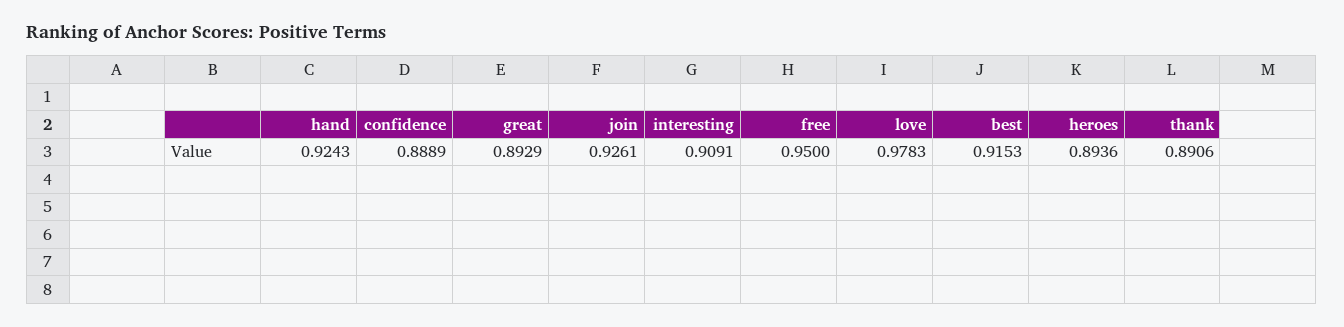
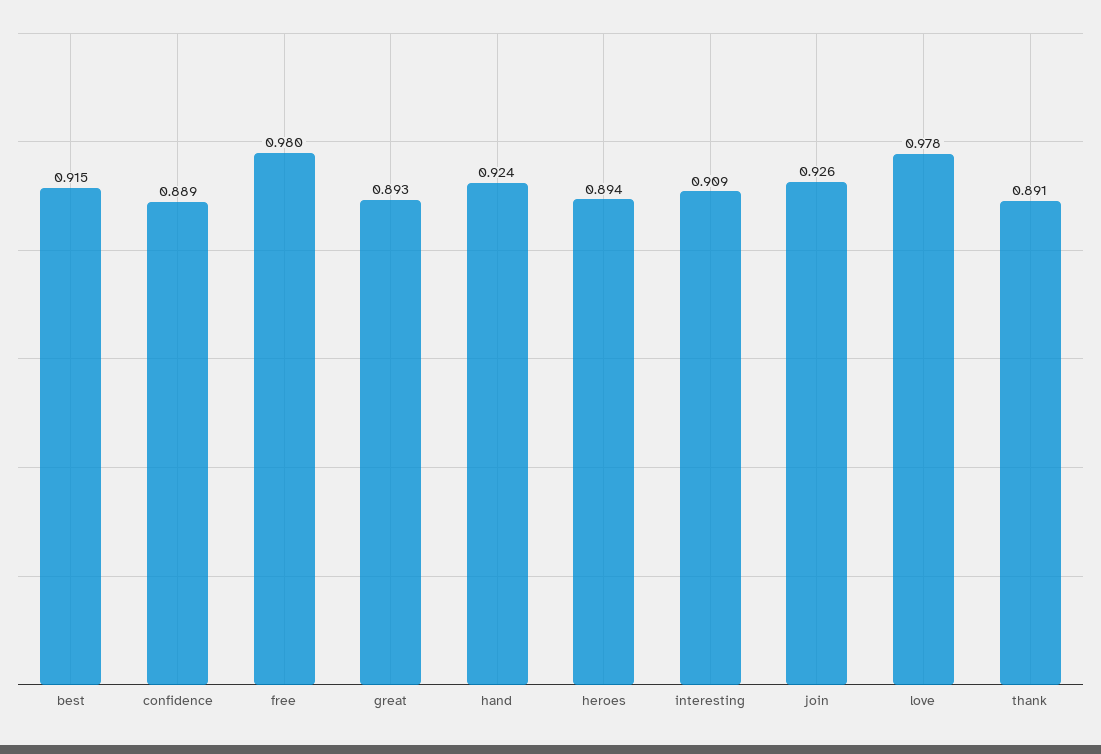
free: 0.95 -> 0.98

